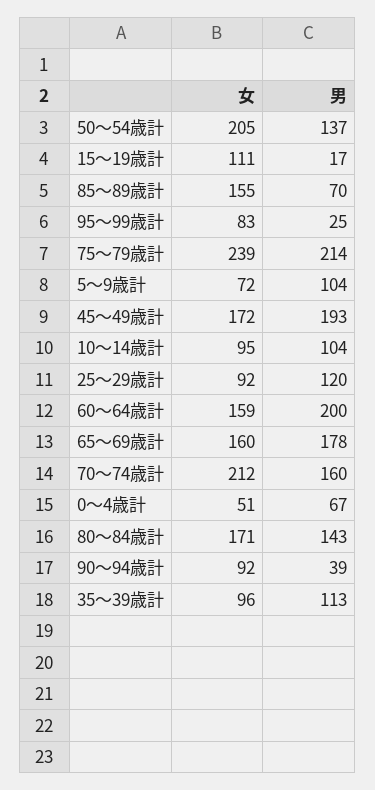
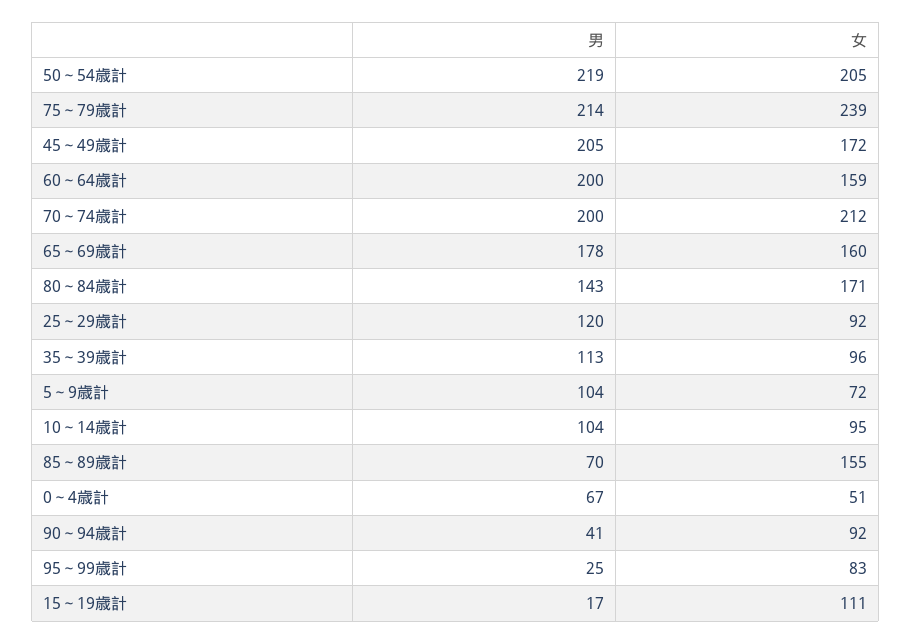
男, 50～54歳計: 137 -> 219
男, 45～49歳計: 193 -> 205
男, 70～74歳計: 160 -> 200
男, 90～94歳計: 39 -> 41

